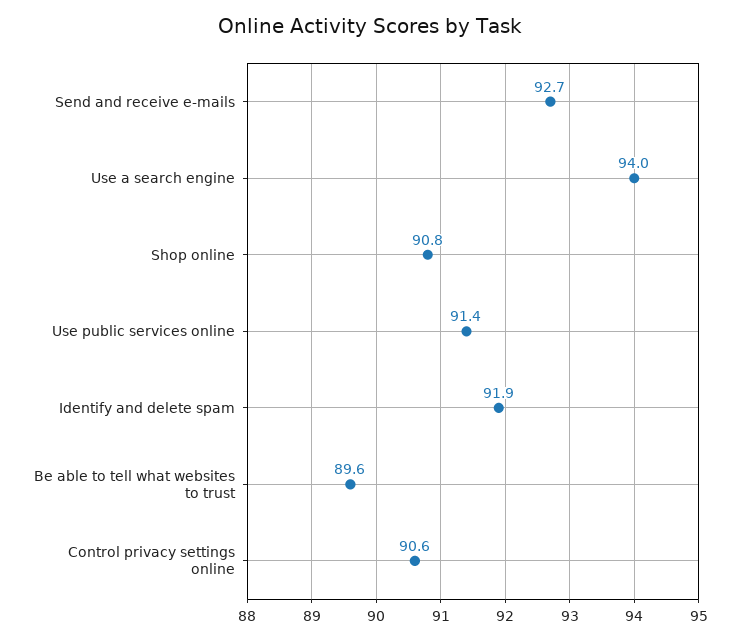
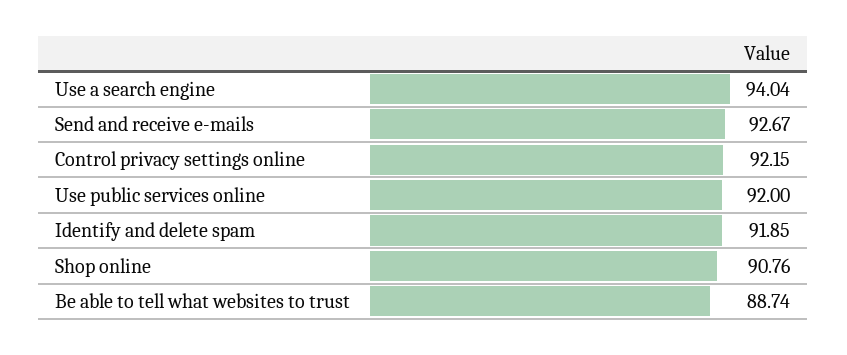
Use public services online: 91.4 -> 92
Be able to tell what websites to trust: 89.6 -> 88.74
Control privacy settings online: 90.6 -> 92.15

